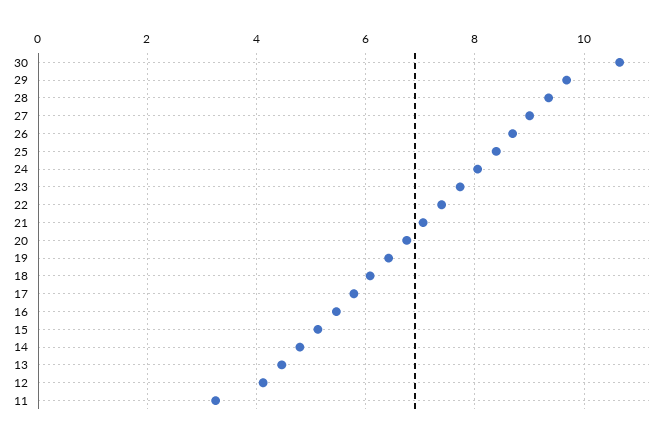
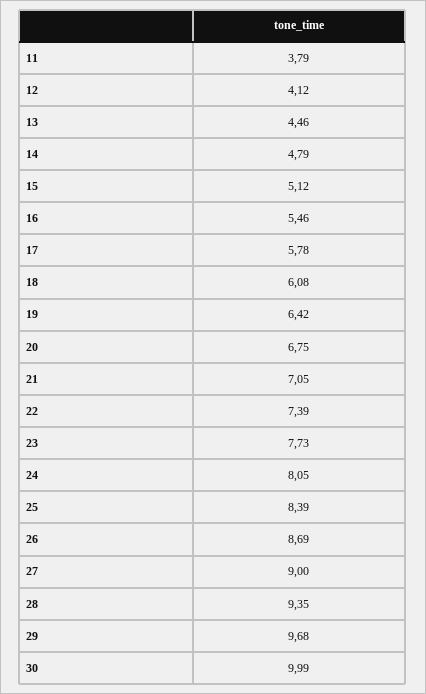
30: 10.6 -> 9.99
11: 3.2 -> 3.79

